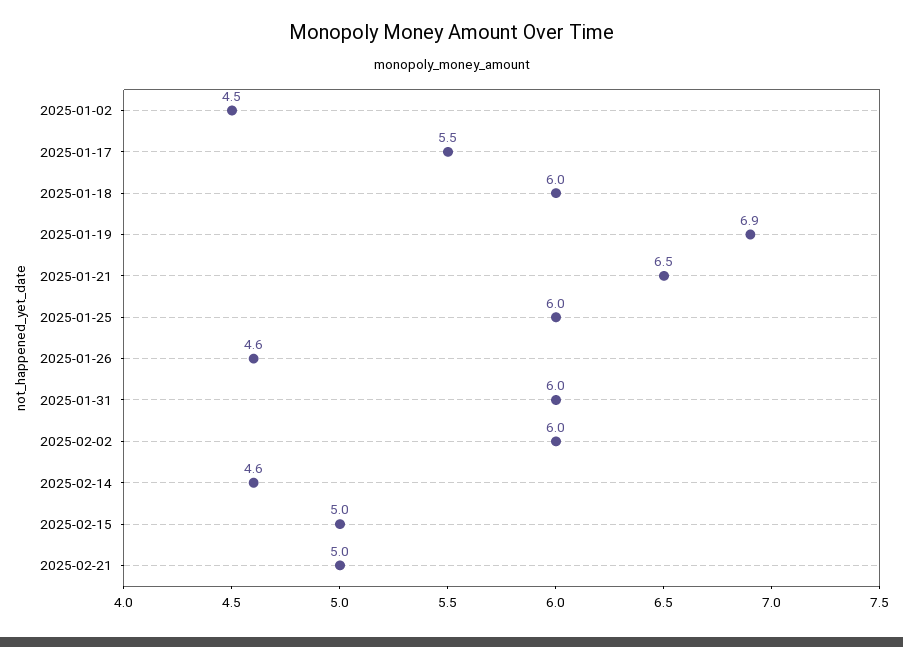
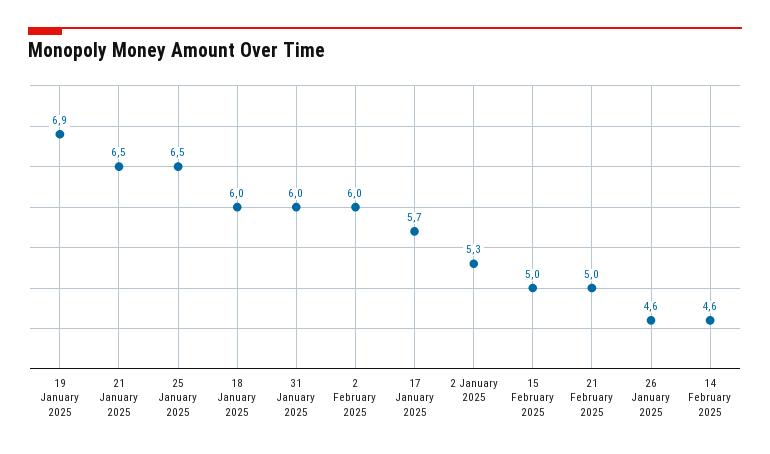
2025-01-02: 4.5 -> 5.3
2025-01-17: 5.5 -> 5.7
2025-01-25: 6 -> 6.5

